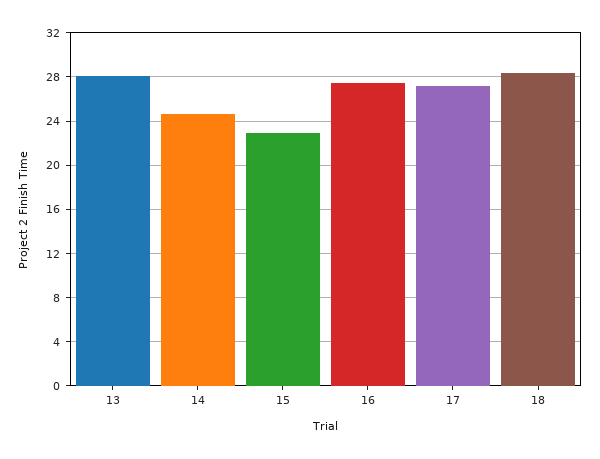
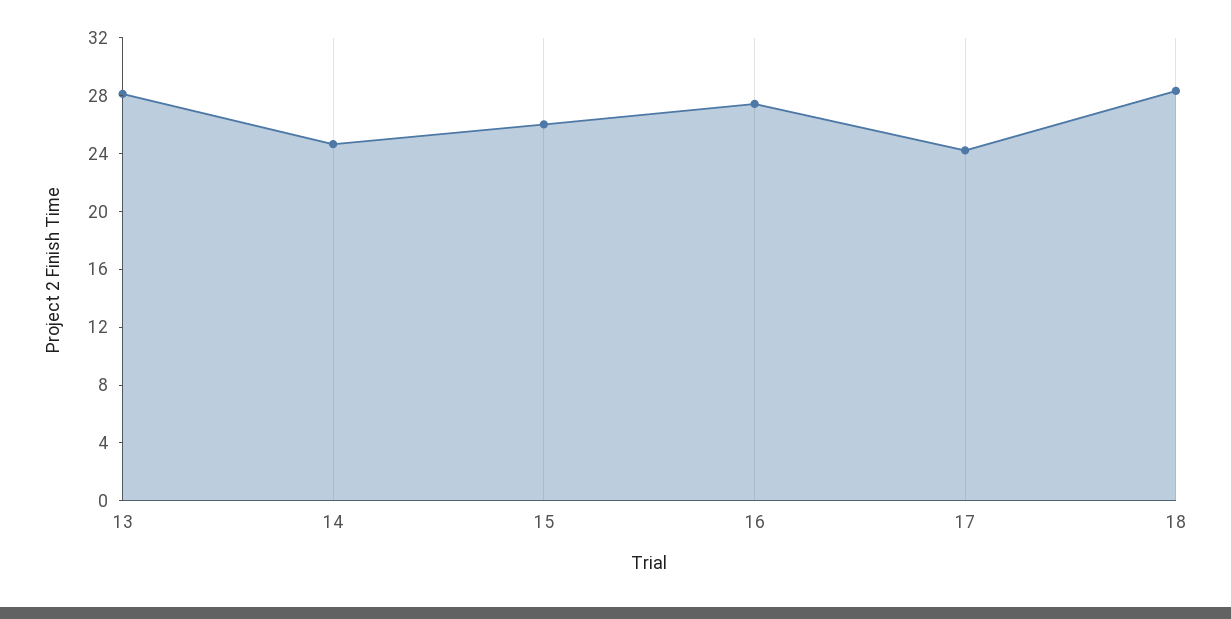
15: 23 -> 26
17: 27 -> 24

